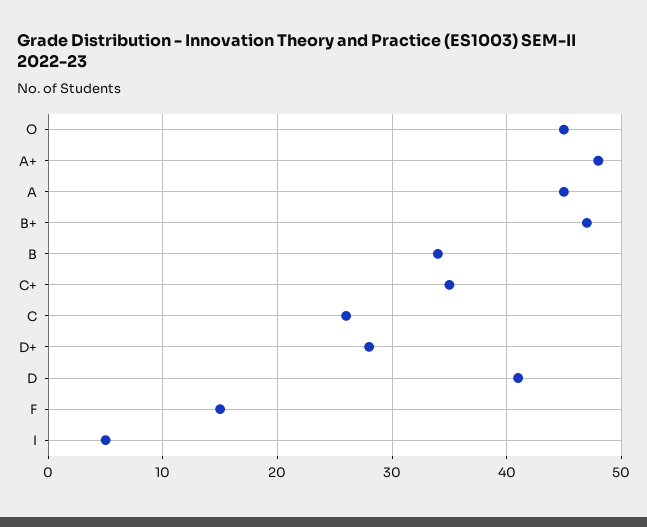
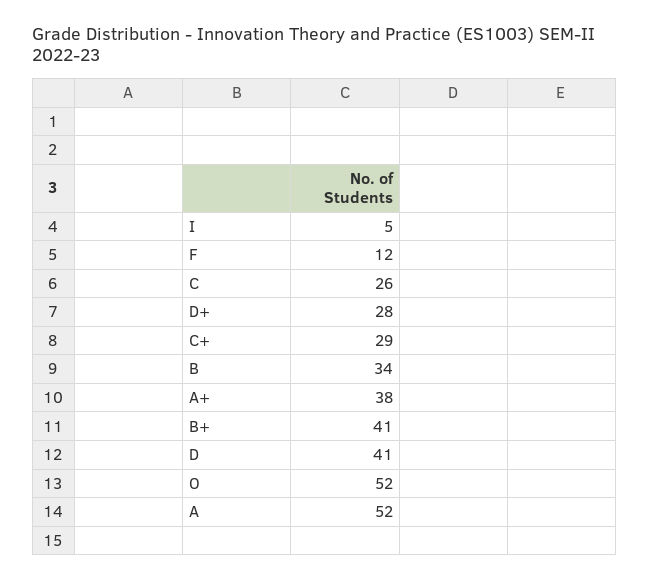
O: 45 -> 52
A+: 48 -> 38
A: 45 -> 52
B+: 47 -> 41
C+: 35 -> 29
F: 15 -> 12

